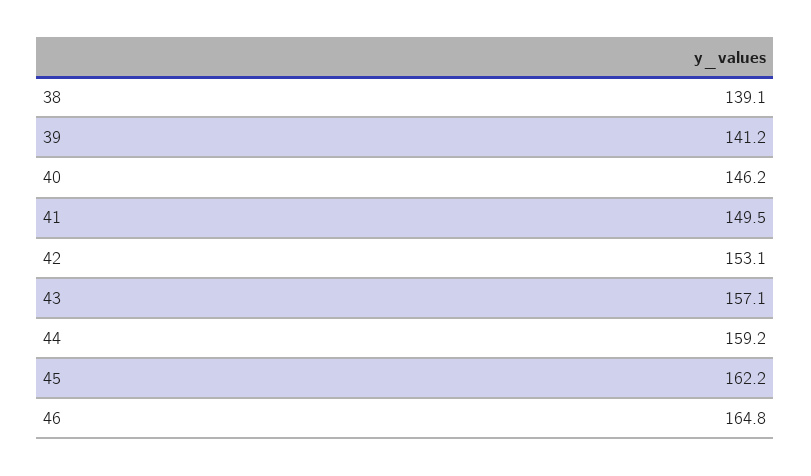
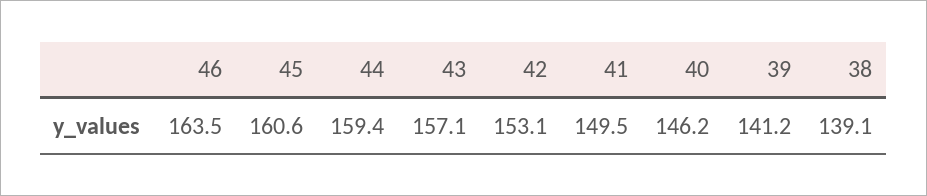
44: 159.2 -> 159.4
45: 162.2 -> 160.6
46: 164.8 -> 163.5

